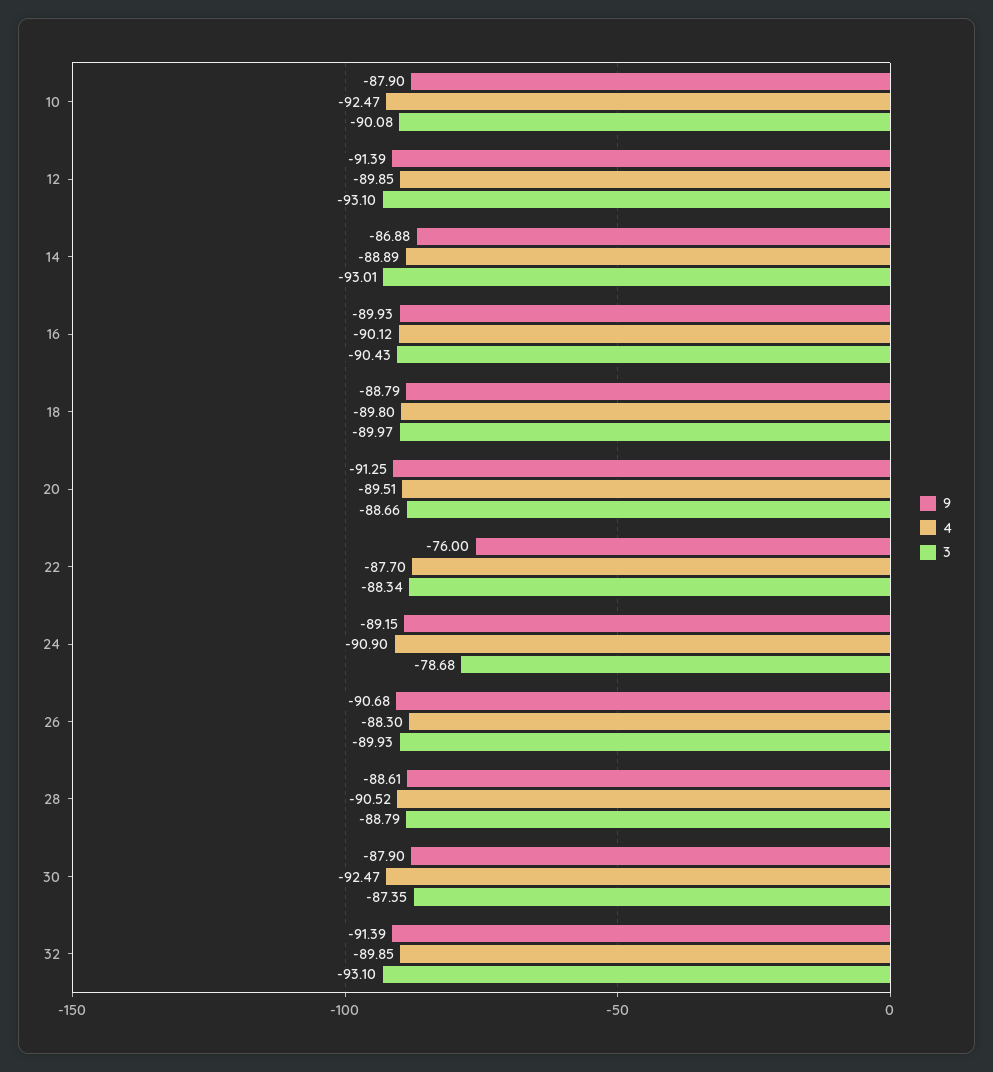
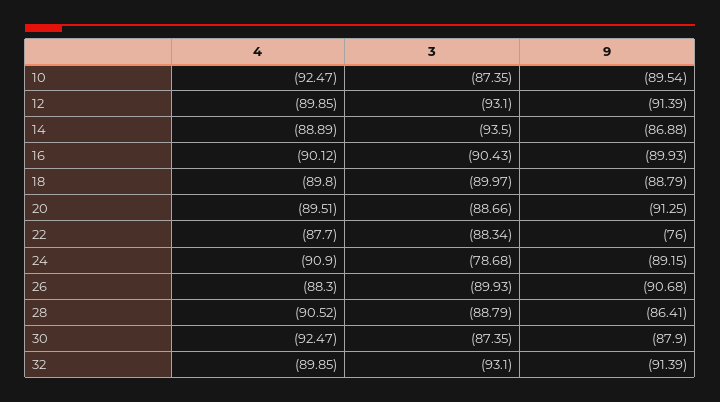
9, 10: -87.9 -> -89.54
3, 10: -90.08 -> -87.35
3, 14: -93.01 -> -93.5
9, 28: -88.61 -> -86.41

